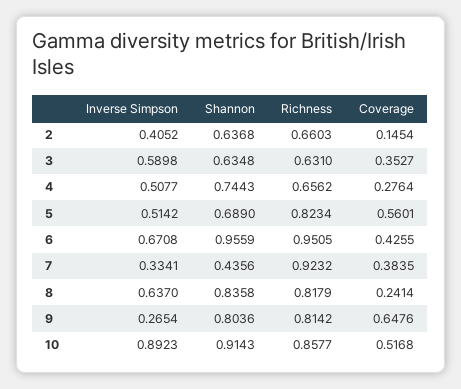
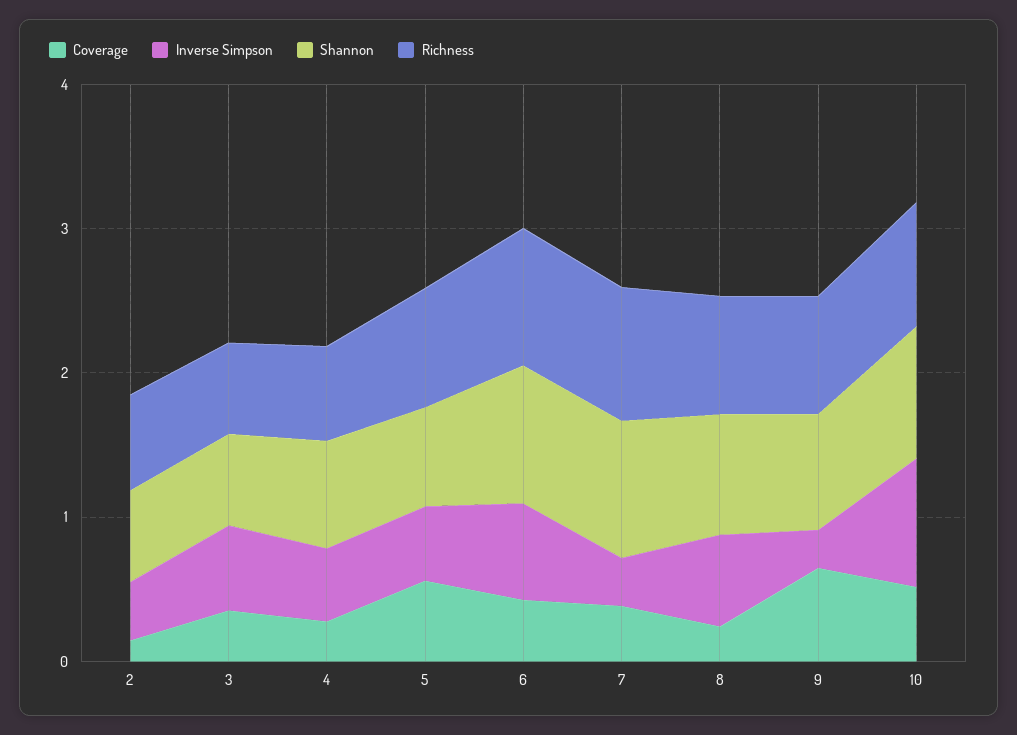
Shannon, 7: 0.4356 -> 1

